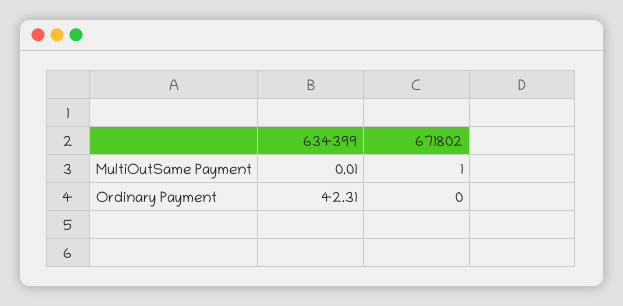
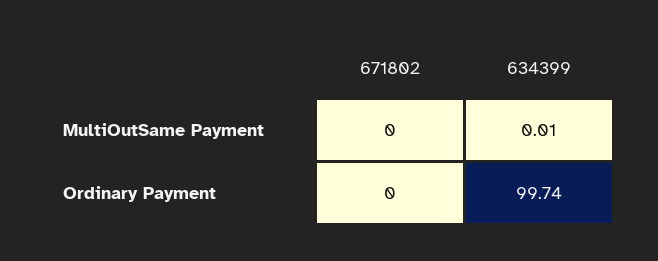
671802, MultiOutSame Payment: 1 -> 0
634399, Ordinary Payment: 42.31 -> 99.74

